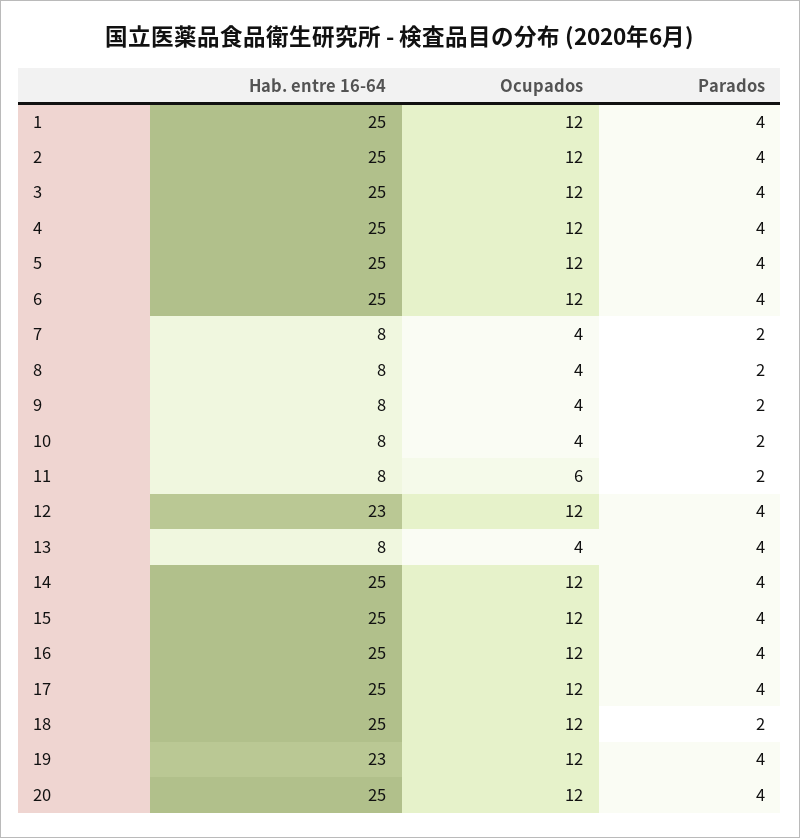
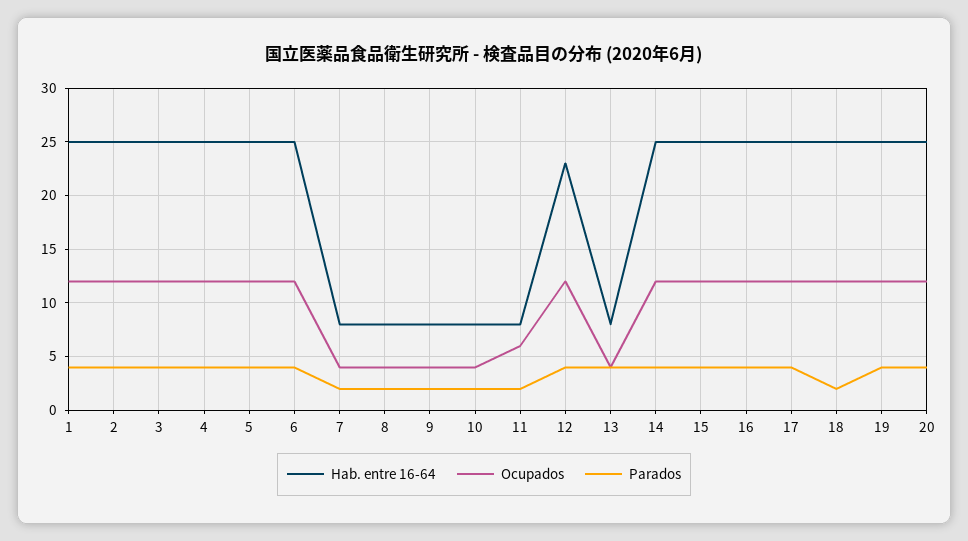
Hab. entre 16-64, 19: 23 -> 25

